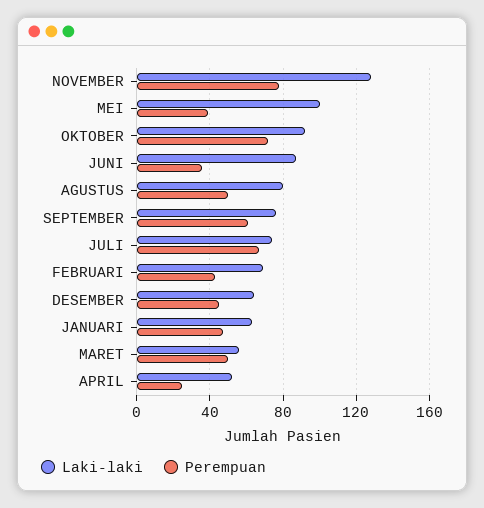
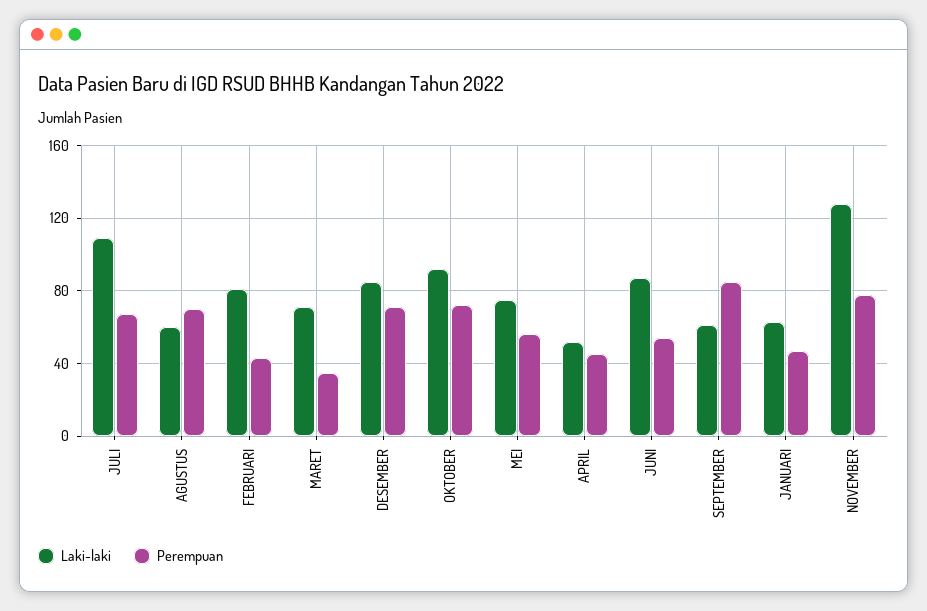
Laki-laki, MEI: 100 -> 75
Perempuan, MEI: 40 -> 55
Perempuan, JUNI: 35 -> 55
Laki-laki, AGUSTUS: 80 -> 60
Perempuan, AGUSTUS: 50 -> 70
Laki-laki, SEPTEMBER: 75 -> 60
Perempuan, SEPTEMBER: 60 -> 85
Laki-laki, JULI: 75 -> 110
Laki-laki, FEBRUARI: 70 -> 80
Laki-laki, DESEMBER: 65 -> 85
Perempuan, DESEMBER: 45 -> 70
Laki-laki, MARET: 55 -> 70
Perempuan, MARET: 50 -> 35
Perempuan, APRIL: 25 -> 45

